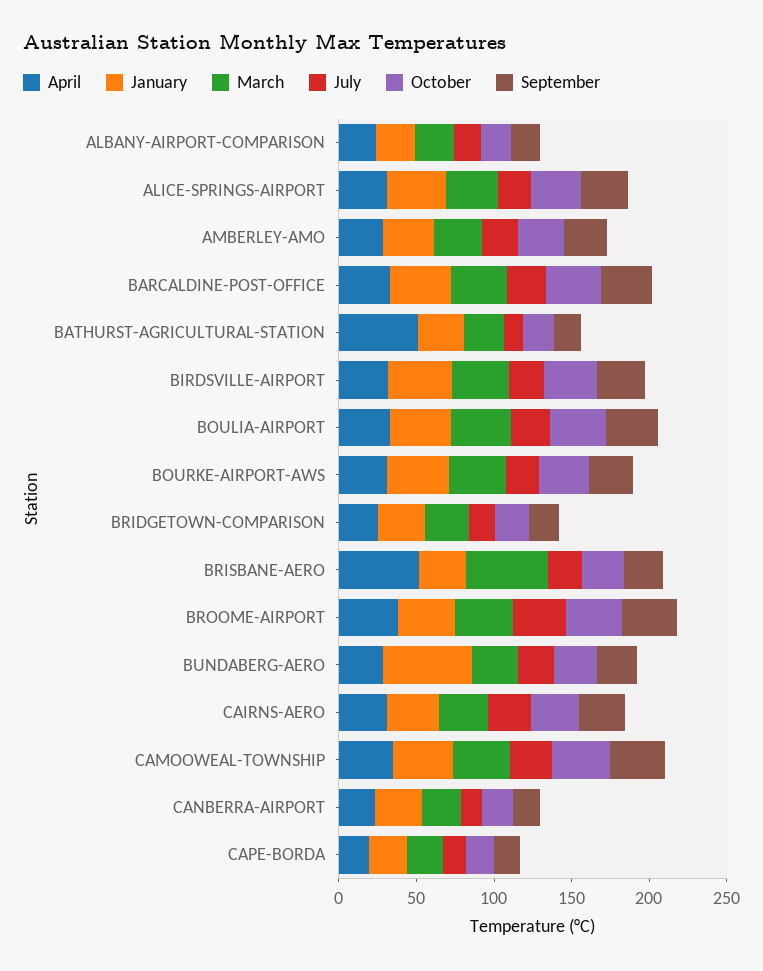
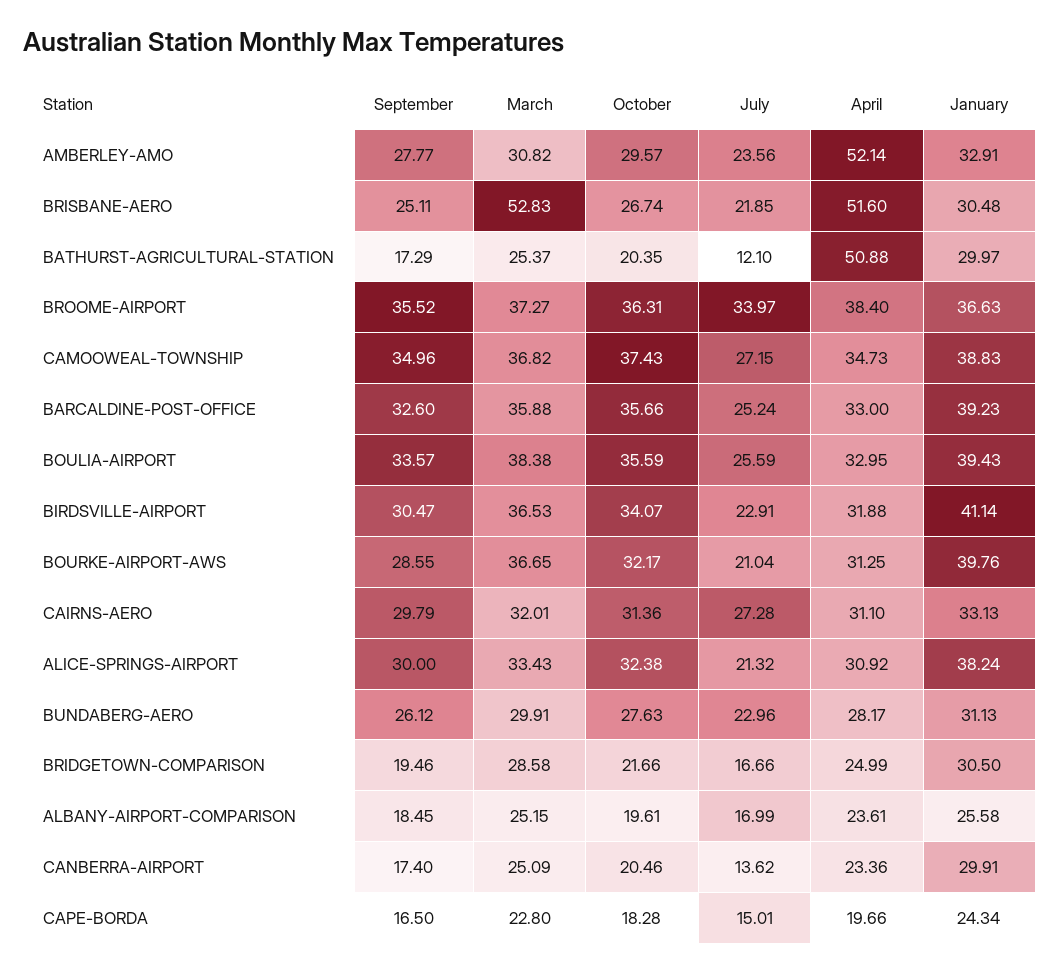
April, AMBERLEY-AMO: 30 -> 52.14
January, BUNDABERG-AERO: 60 -> 31.13

